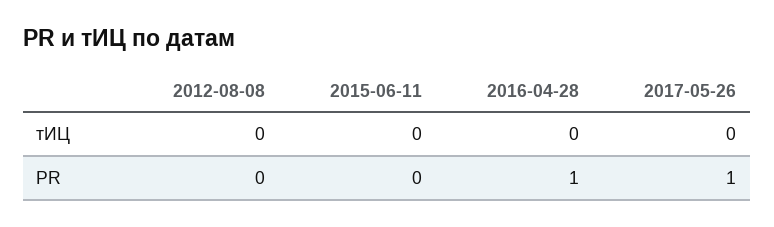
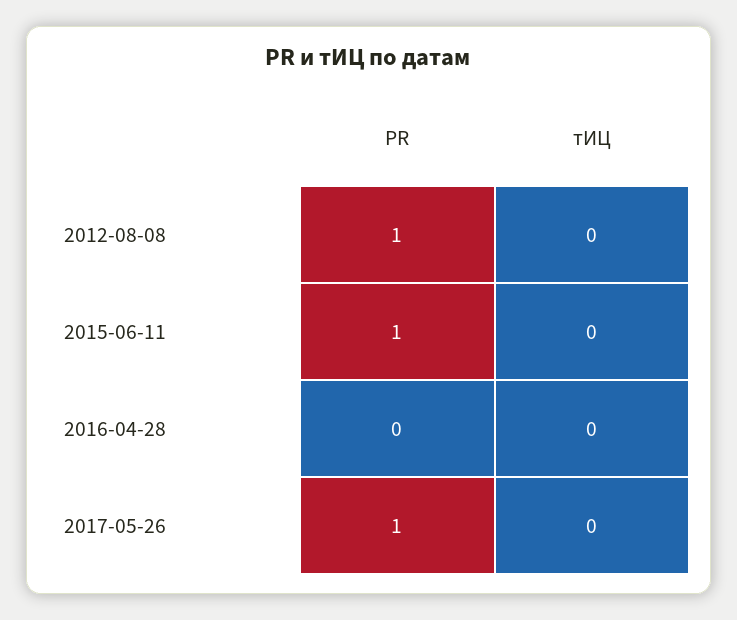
2012-08-08, PR: 0 -> 1
2015-06-11, PR: 0 -> 1
2016-04-28, PR: 1 -> 0

